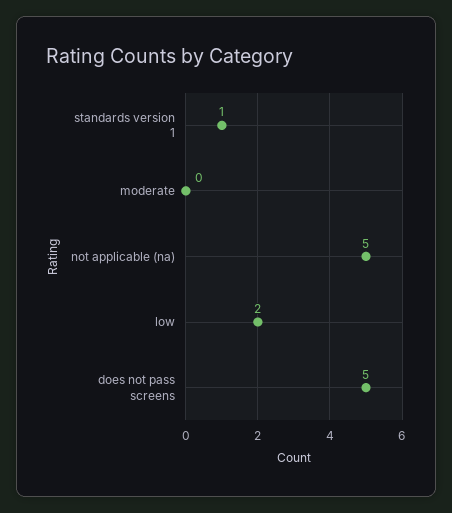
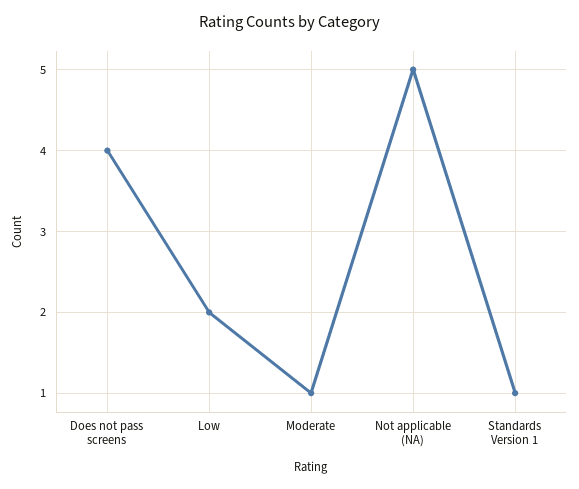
moderate: 0 -> 1
does not pass screens: 5 -> 4

